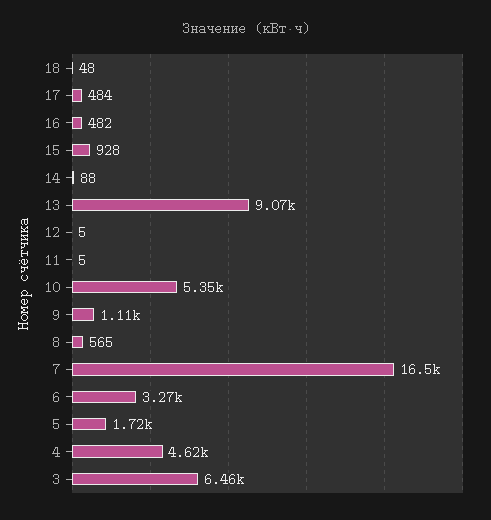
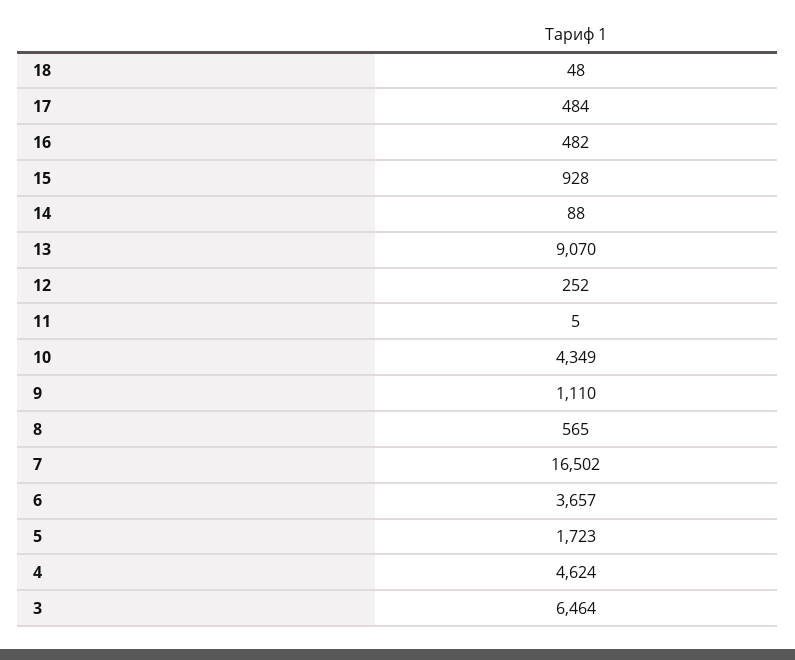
12: 5 -> 252
10: 5350 -> 4349
6: 3270 -> 3657

